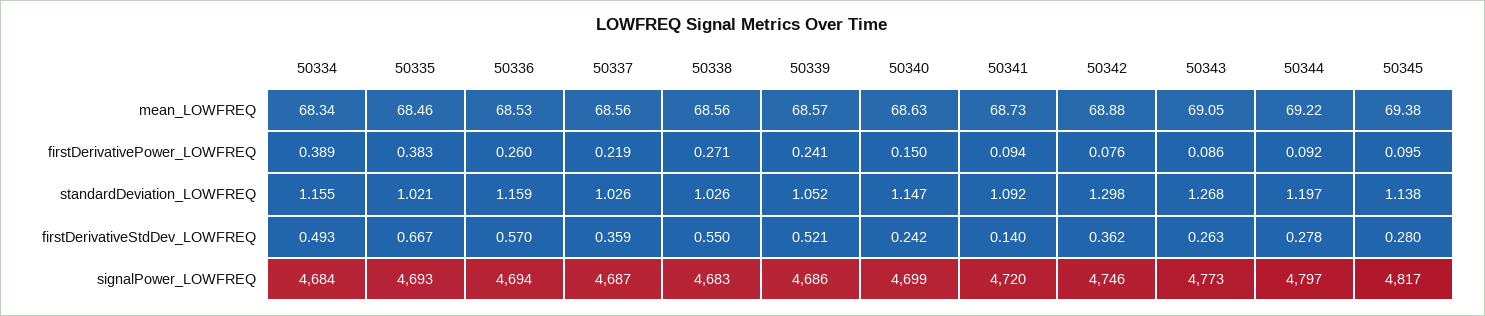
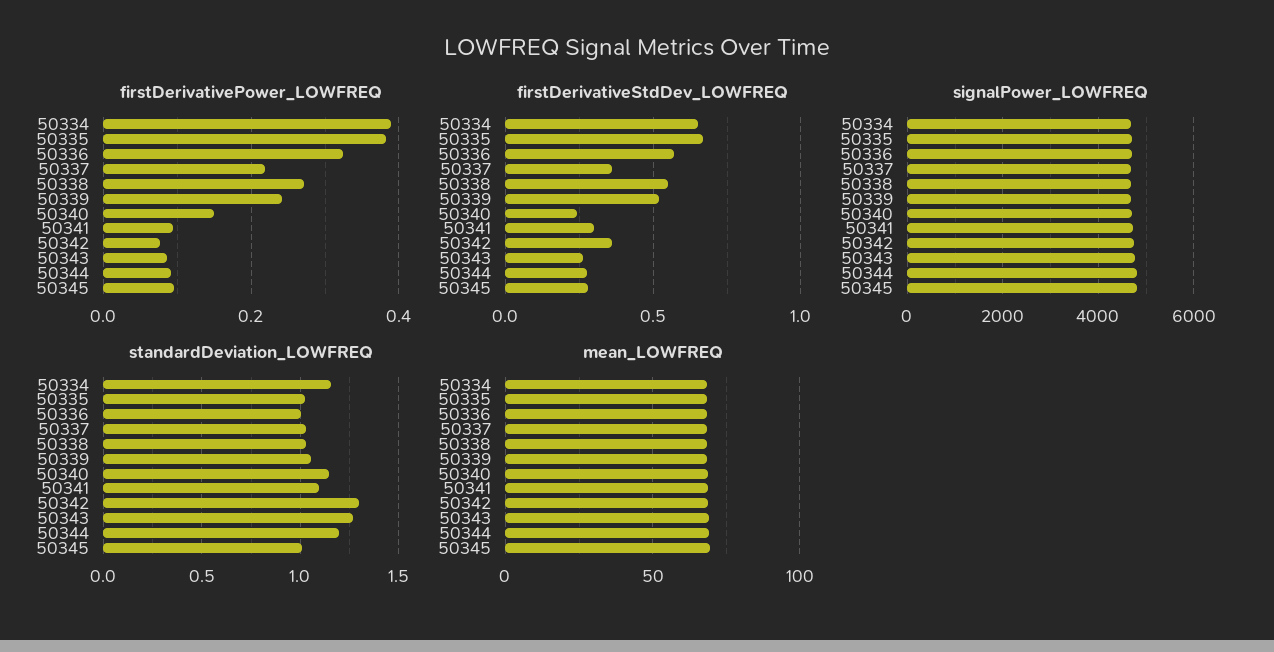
firstDerivativePower_LOWFREQ, 50336: 0.26 -> 0.32
standardDeviation_LOWFREQ, 50336: 1.159 -> 1
standardDeviation_LOWFREQ, 50345: 1.138 -> 1
firstDerivativeStdDev_LOWFREQ, 50334: 0.493 -> 0.65
firstDerivativeStdDev_LOWFREQ, 50341: 0.14 -> 0.3

